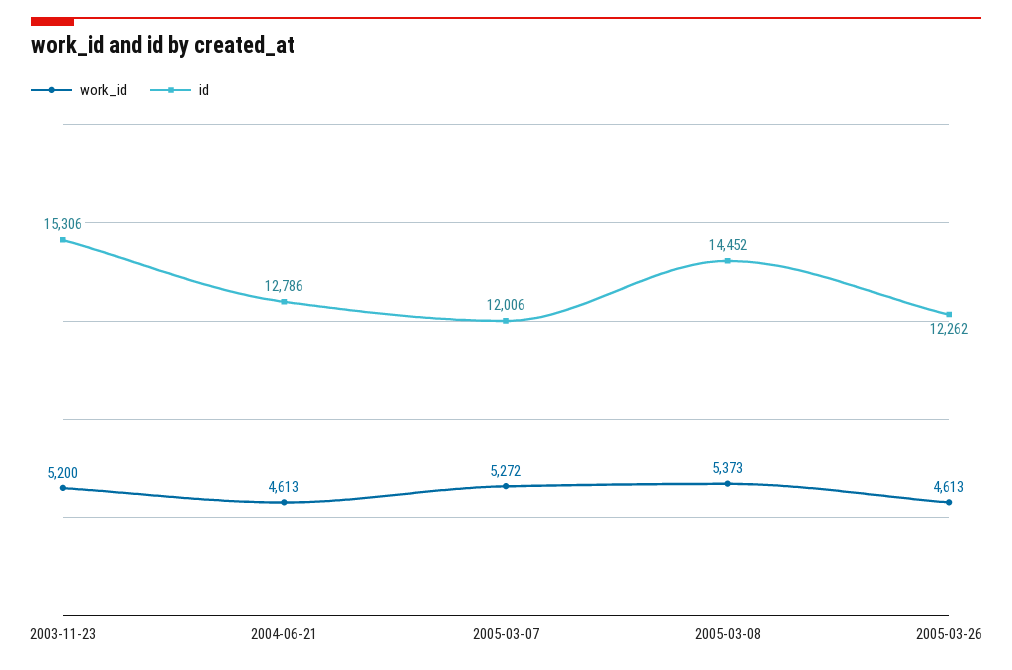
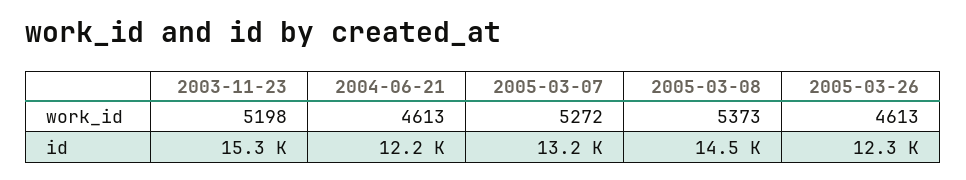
work_id, 2003-11-23: 5200 -> 5198
id, 2004-06-21: 12786 -> 12200
id, 2005-03-07: 12006 -> 13200

